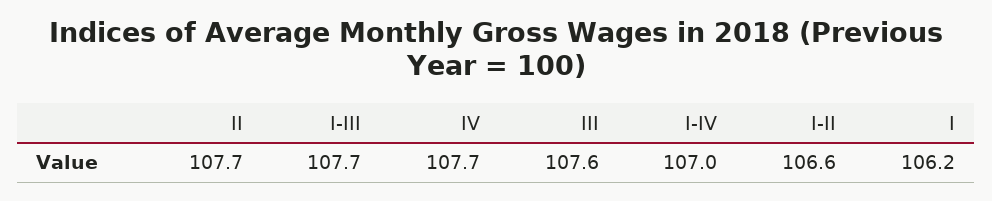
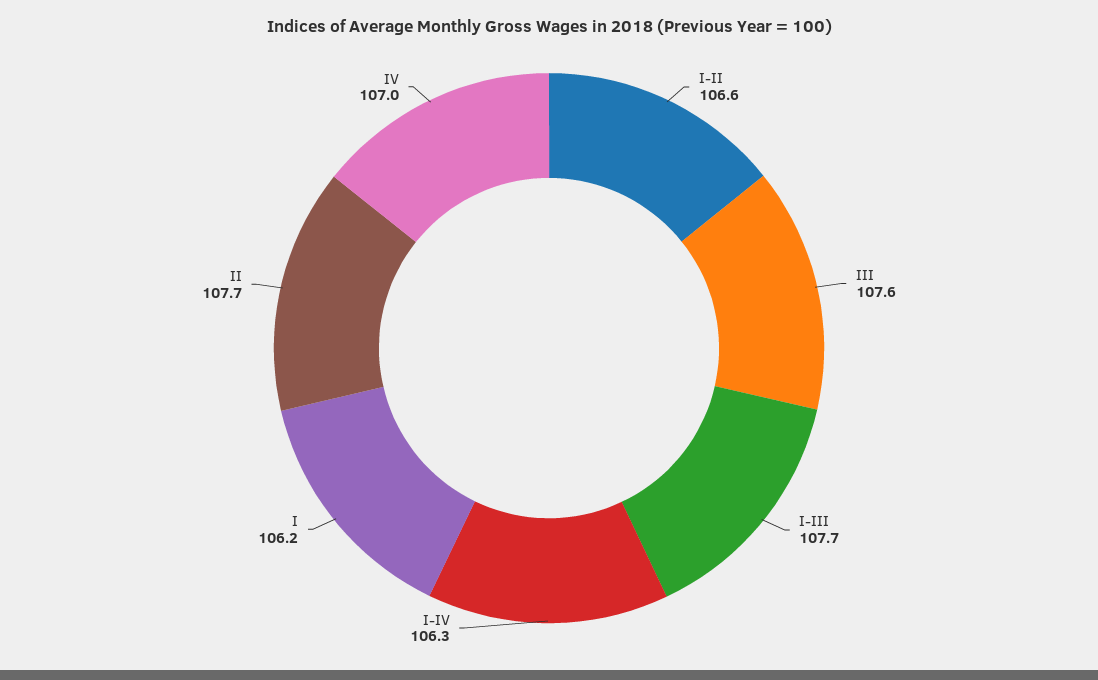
IV: 107.7 -> 107
I-IV: 107 -> 106.3

